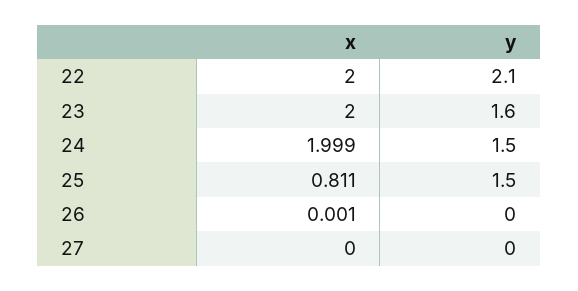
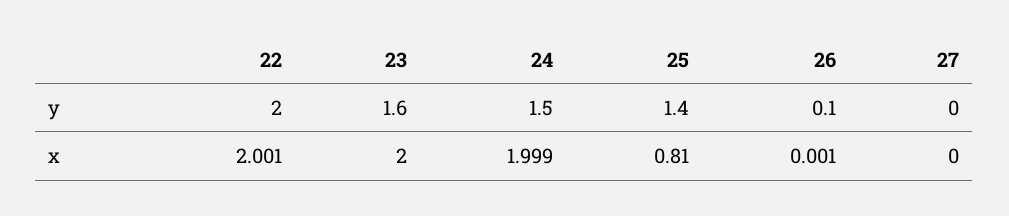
x, 22: 2 -> 2.001
y, 22: 2.1 -> 2
x, 25: 0.811 -> 0.81
y, 25: 1.5 -> 1.4
y, 26: 0 -> 0.1

